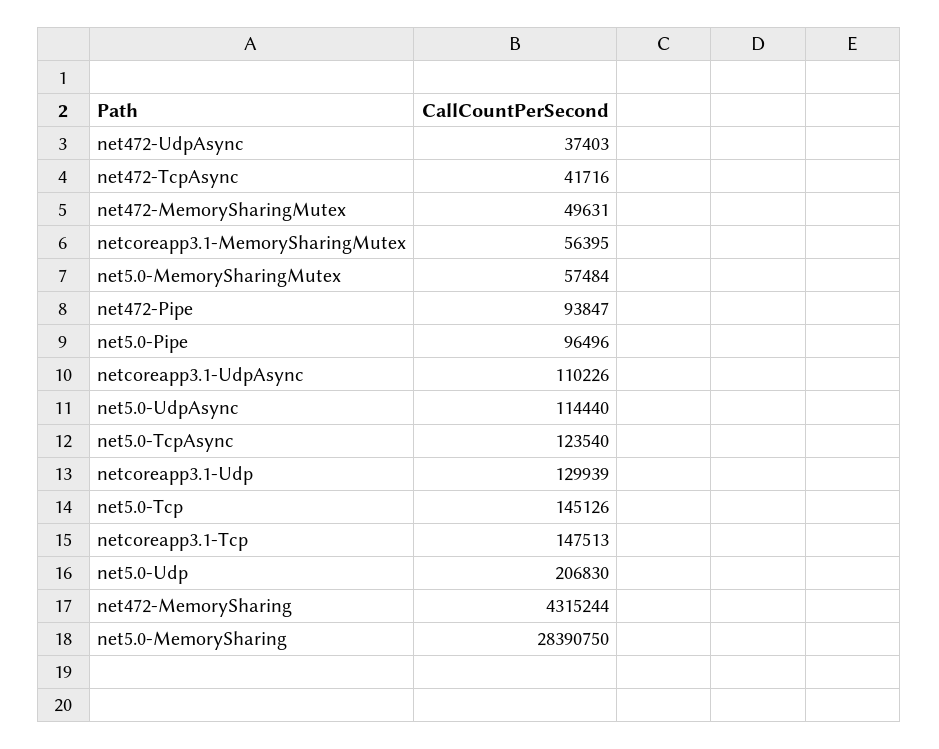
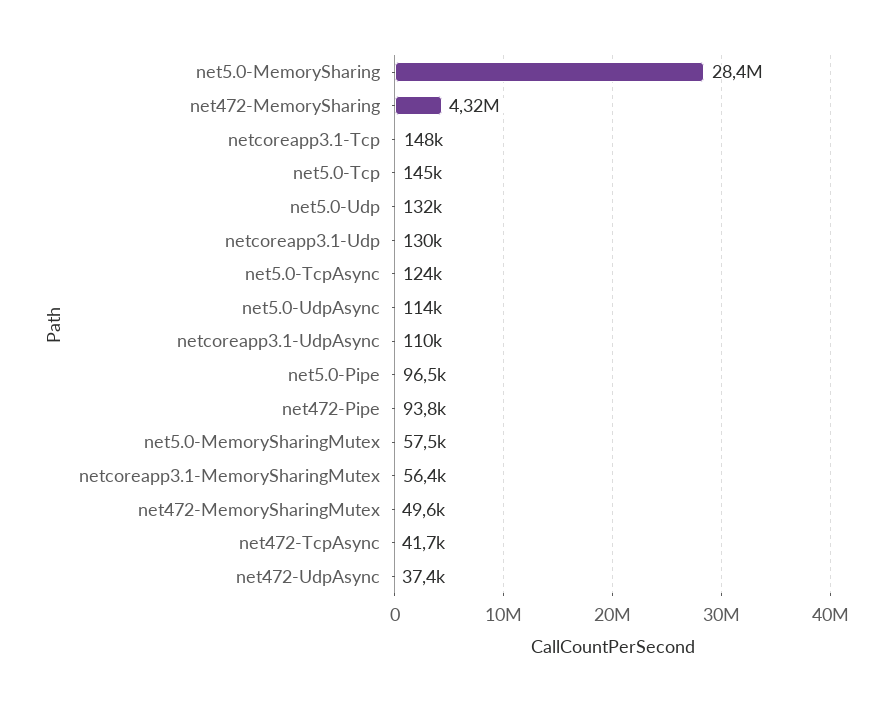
net5.0-Udp: 206830 -> 132000

